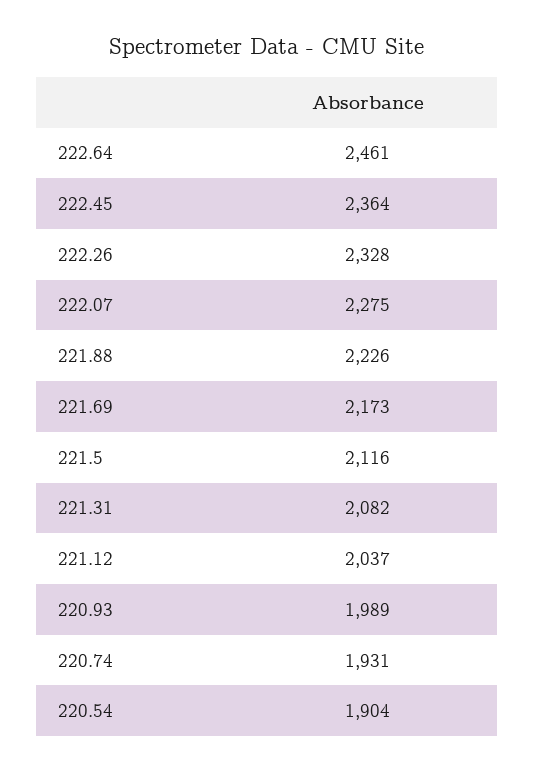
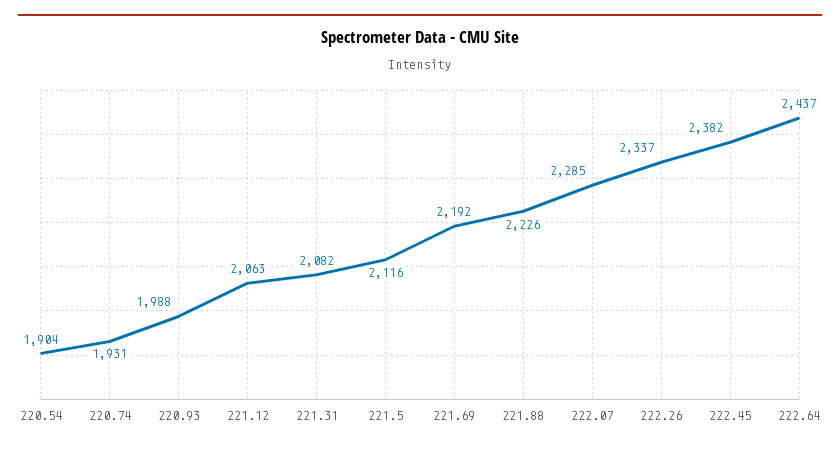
222.64: 2461 -> 2437
222.45: 2364 -> 2382
222.26: 2328 -> 2337
222.07: 2275 -> 2285
221.69: 2173 -> 2192
221.12: 2037 -> 2063
220.93: 1989 -> 1988

